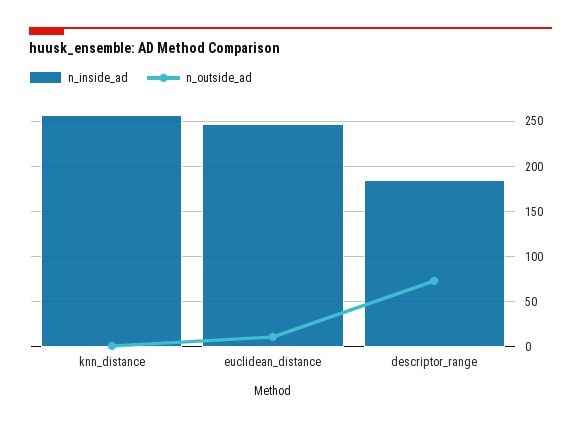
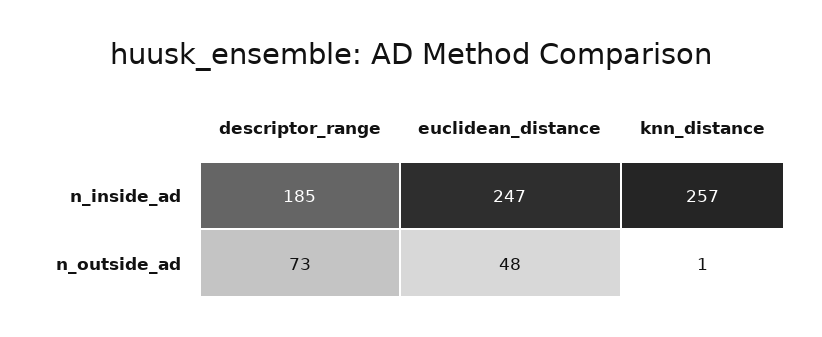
n_outside_ad, euclidean_distance: 10 -> 48

